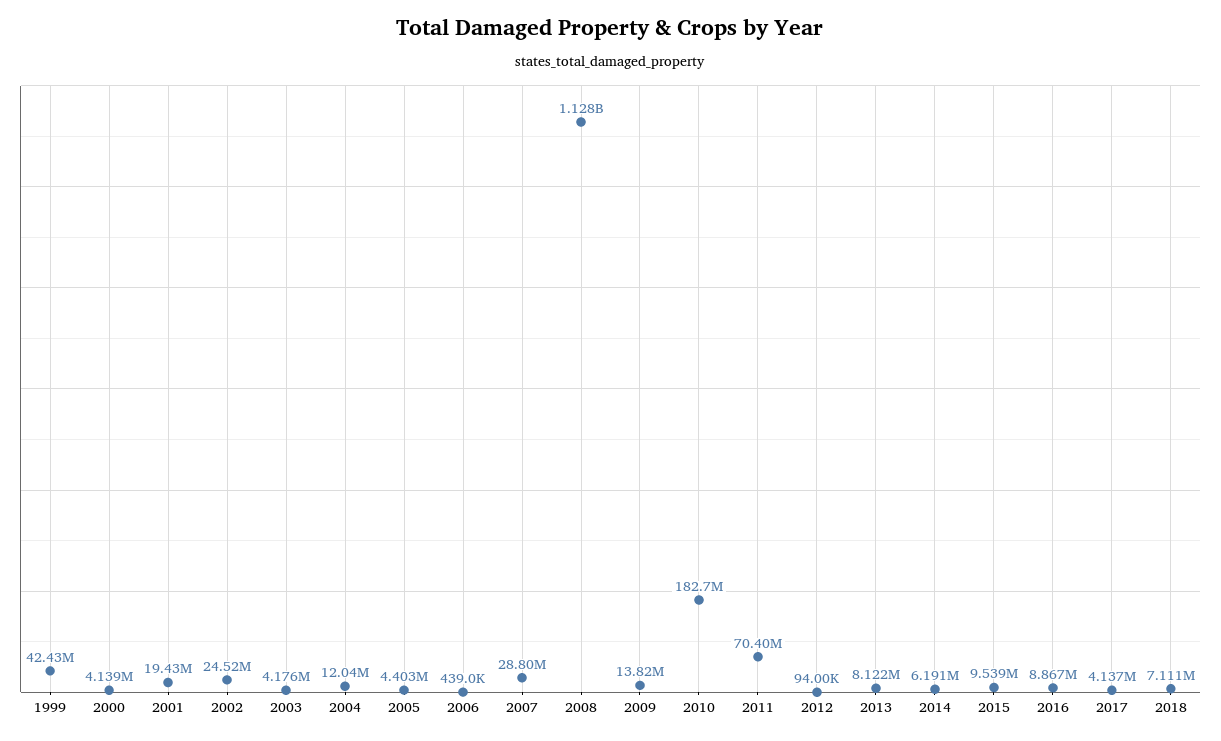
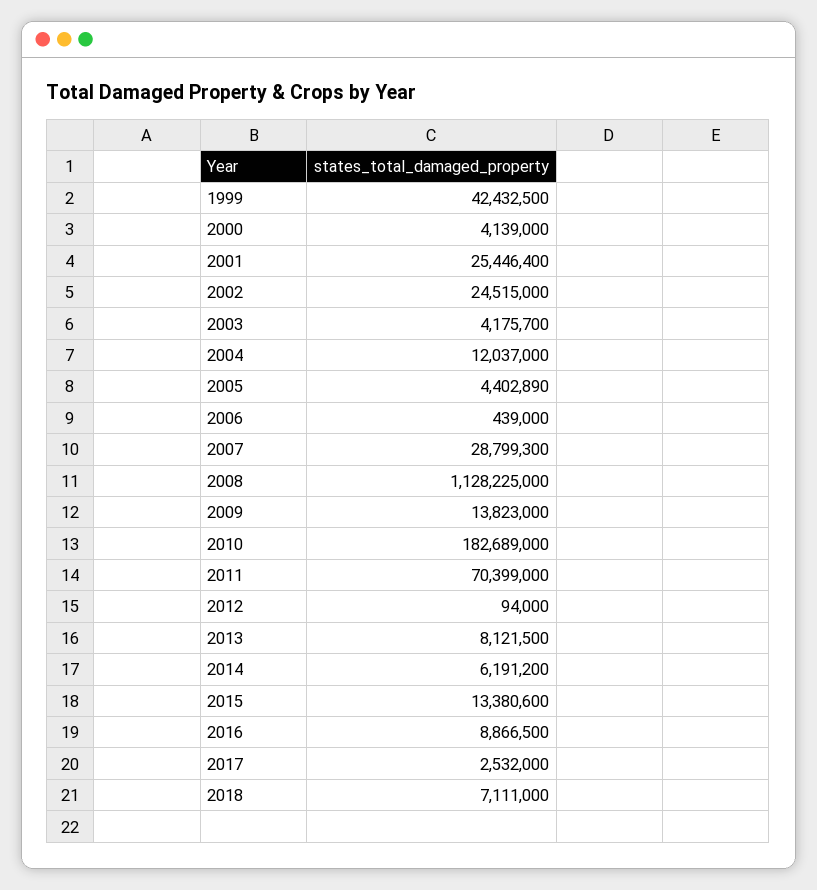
2001: 19430000 -> 25446400
2015: 9539000 -> 13380600
2017: 4137000 -> 2532000

